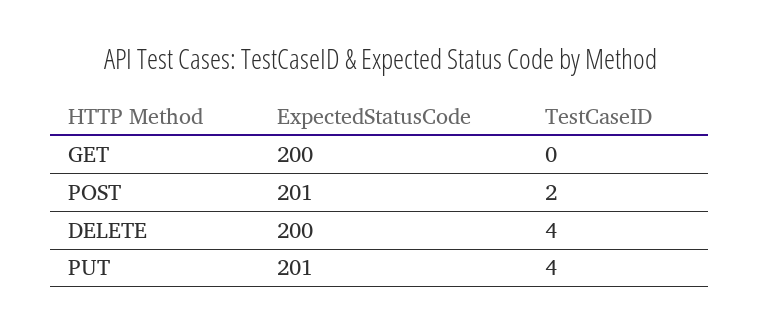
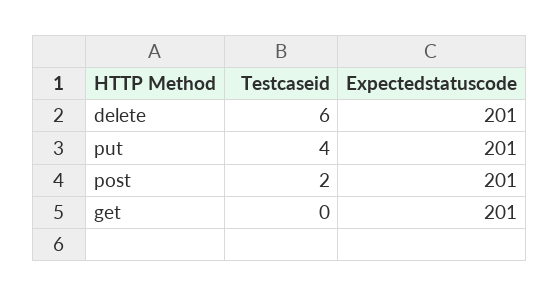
ExpectedStatusCode, GET: 200 -> 201
ExpectedStatusCode, DELETE: 200 -> 201
TestCaseID, DELETE: 4 -> 6

